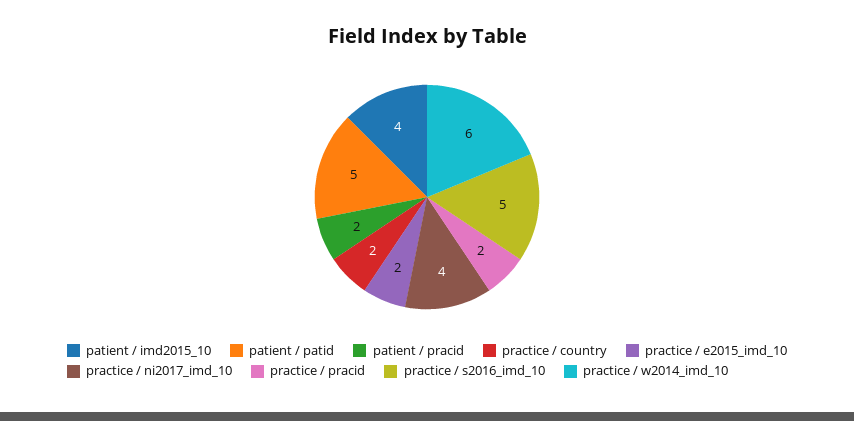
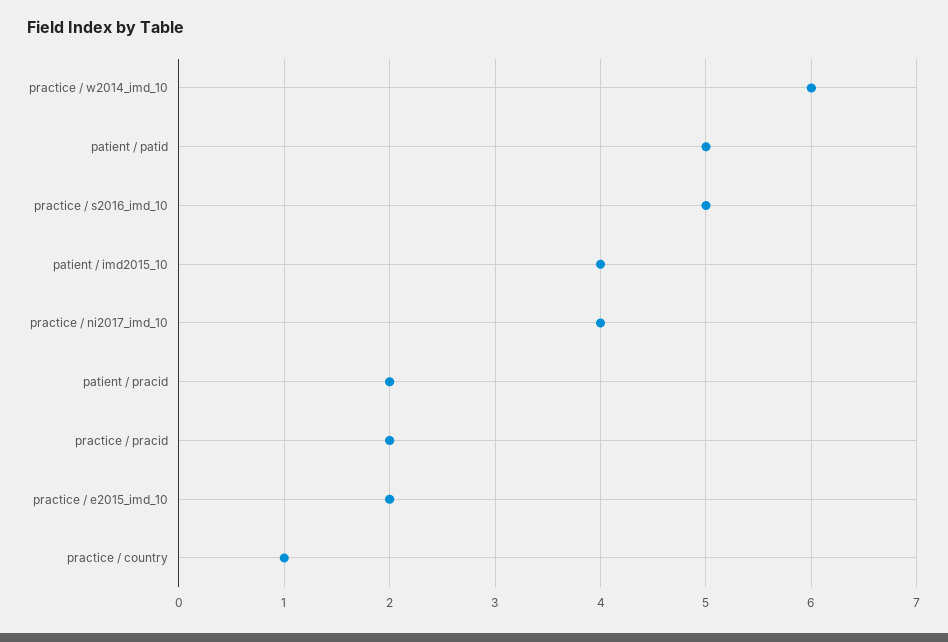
practice / country: 2 -> 1

